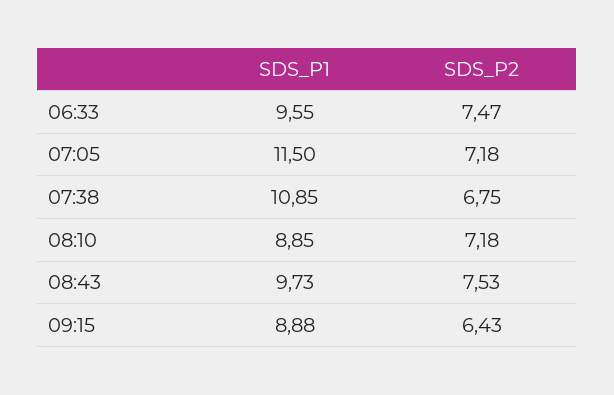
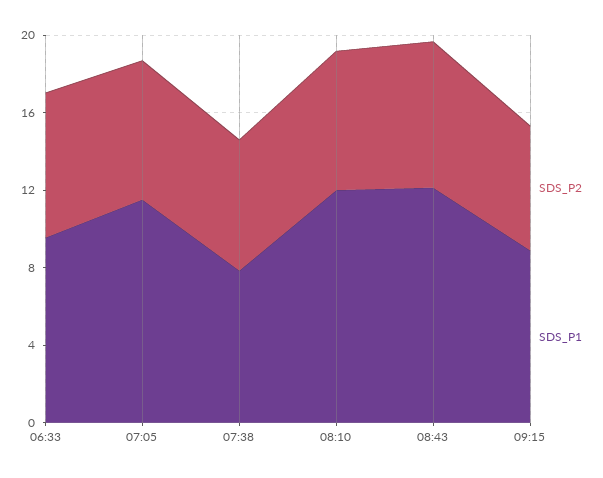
SDS_P1, 07:38: 10.85 -> 8
SDS_P1, 08:10: 8.85 -> 12
SDS_P1, 08:43: 9.73 -> 12

